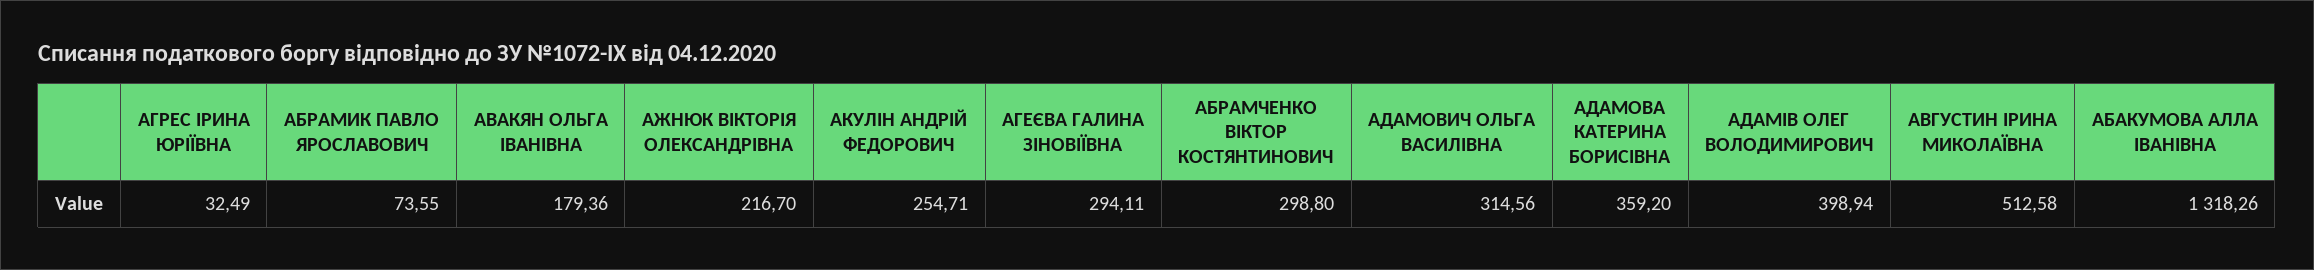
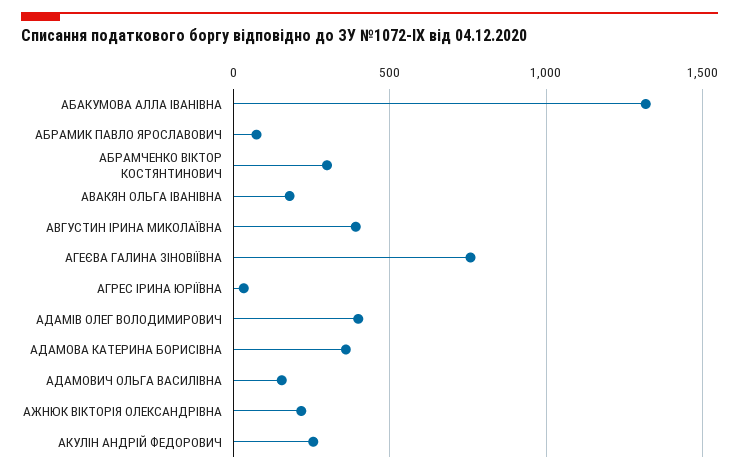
АГЕЄВА ГАЛИНА ЗІНОВІЇВНА: 294.11 -> 750
АДАМОВИЧ ОЛЬГА ВАСИЛІВНА: 314.56 -> 150
АВГУСТИН ІРИНА МИКОЛАЇВНА: 512.58 -> 400

